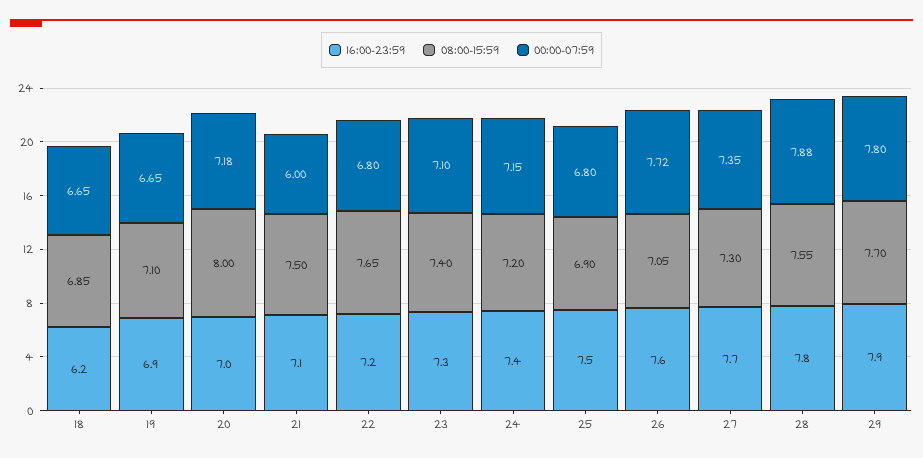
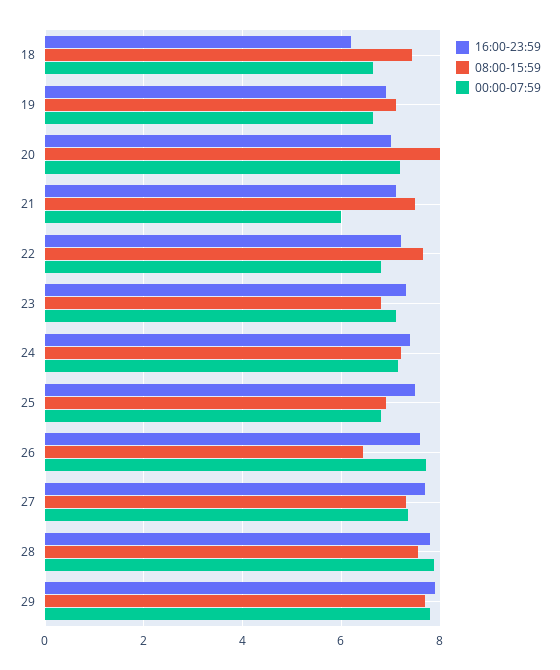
08:00-15:59, 18: 6.85 -> 7.4
08:00-15:59, 23: 7.4 -> 6.8
08:00-15:59, 26: 7.05 -> 6.4

